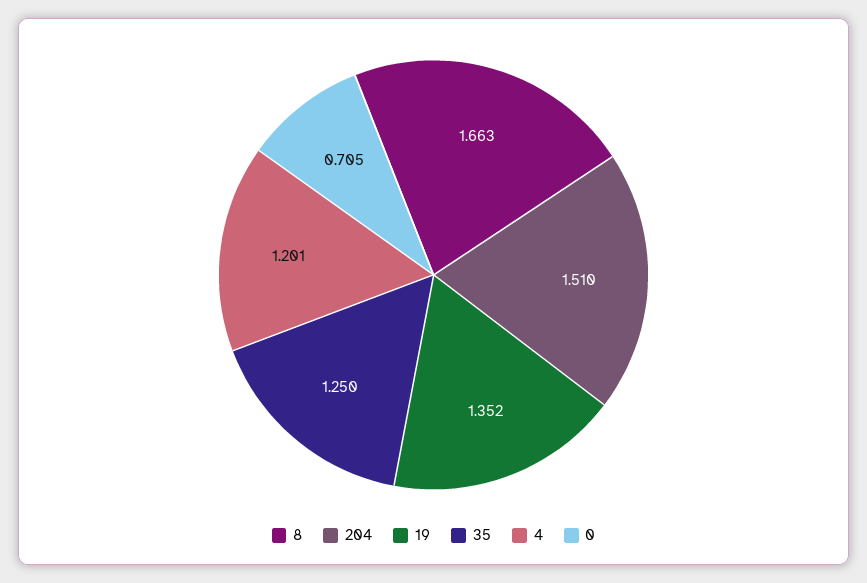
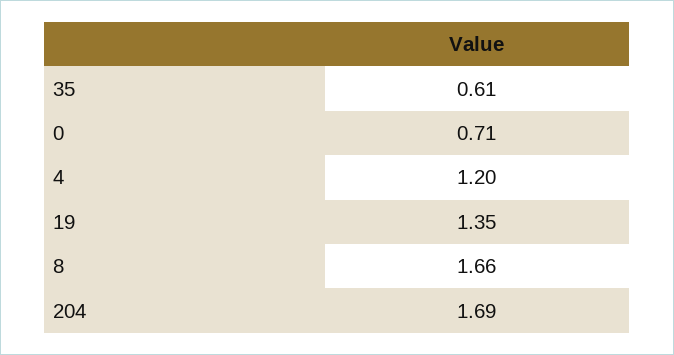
204: 1.51 -> 1.69
35: 1.25 -> 0.61

